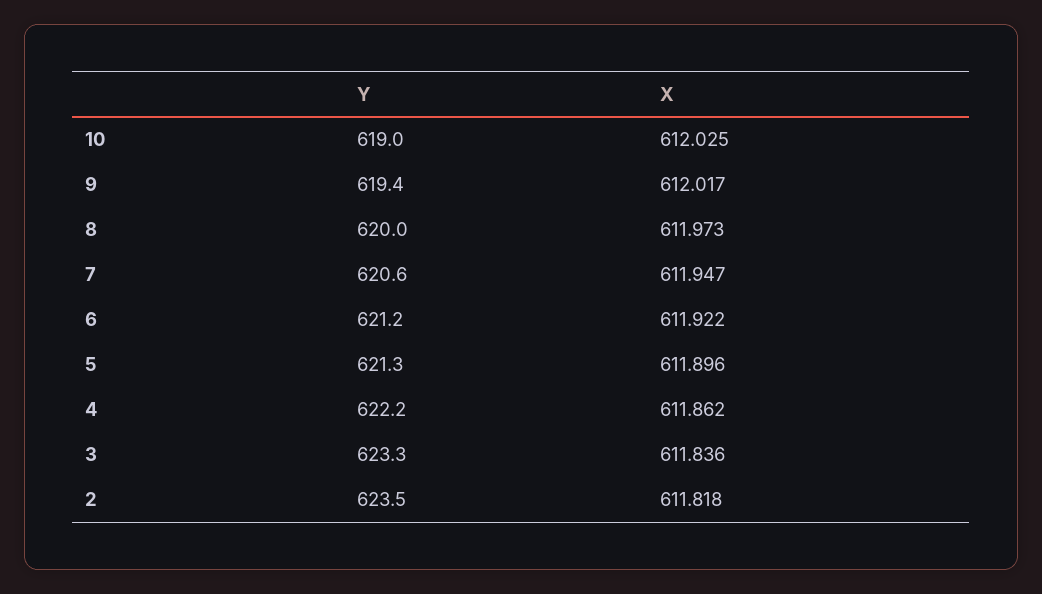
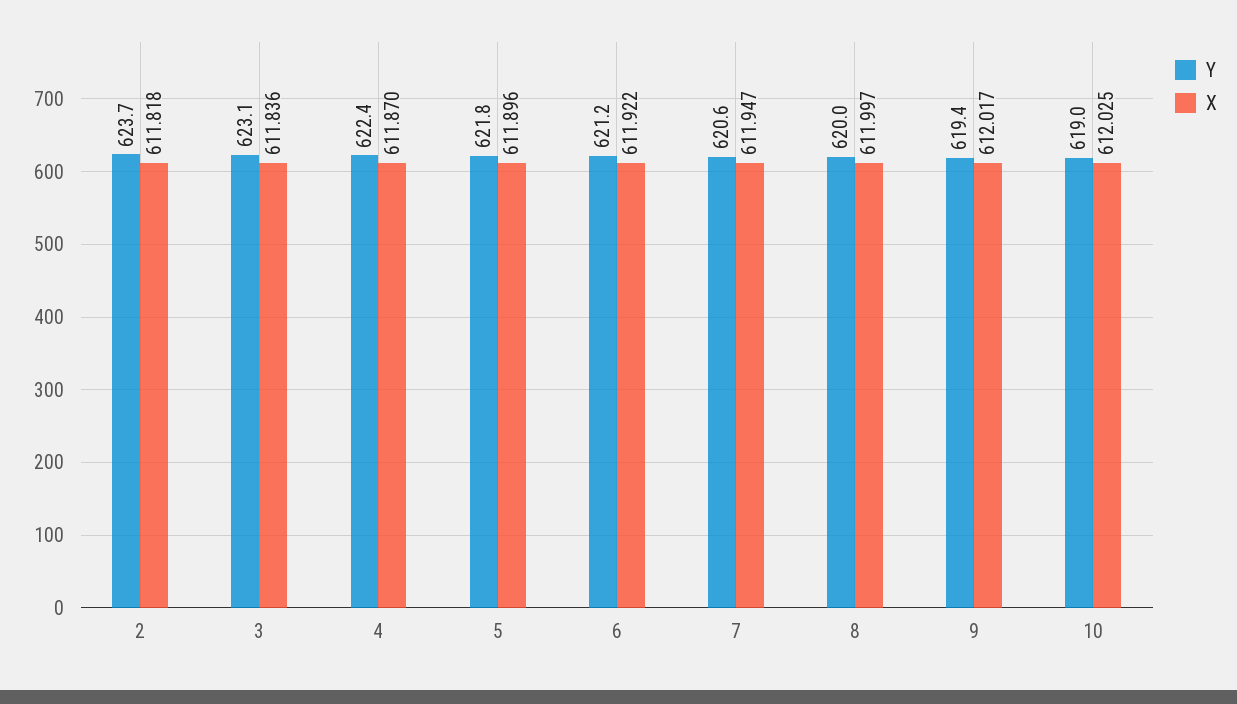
X, 8: 611.973 -> 611.997
Y, 5: 621.3 -> 621.8
Y, 4: 622.2 -> 622.4
X, 4: 611.862 -> 611.87
Y, 3: 623.3 -> 623.1
Y, 2: 623.5 -> 623.7

